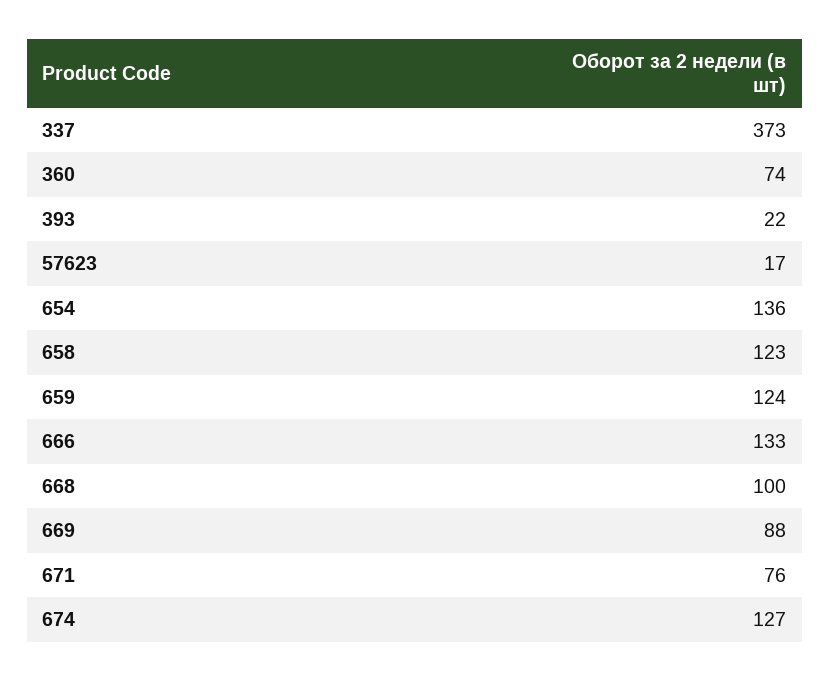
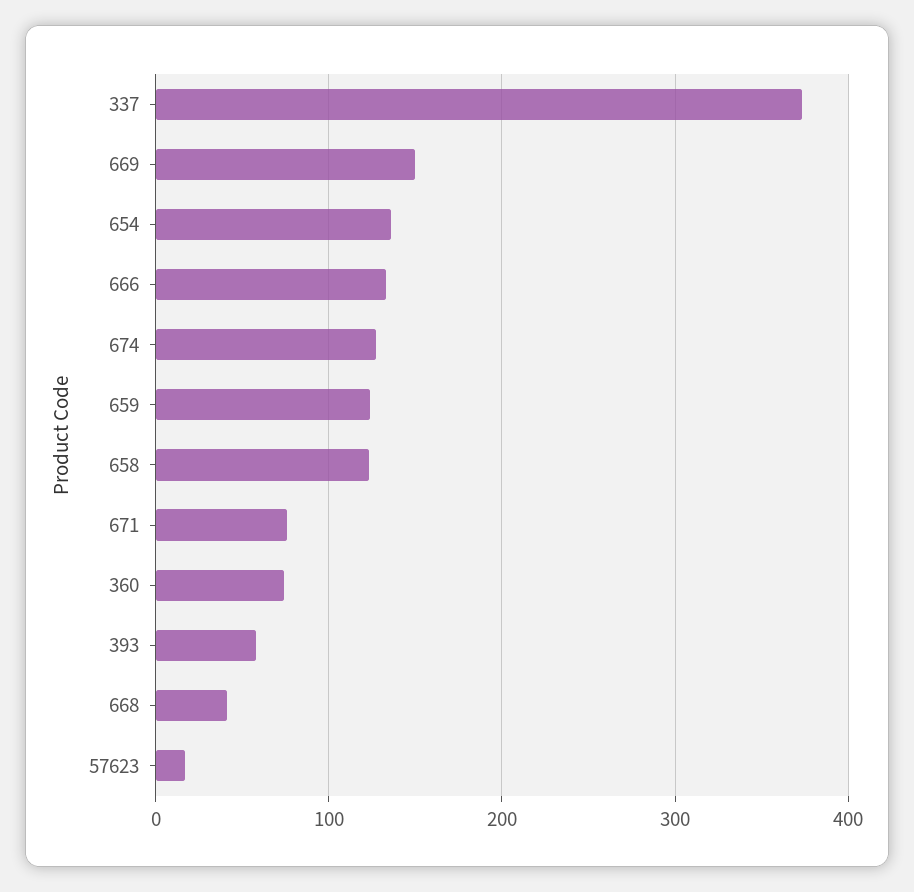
393: 22 -> 60
668: 100 -> 40
669: 88 -> 150

